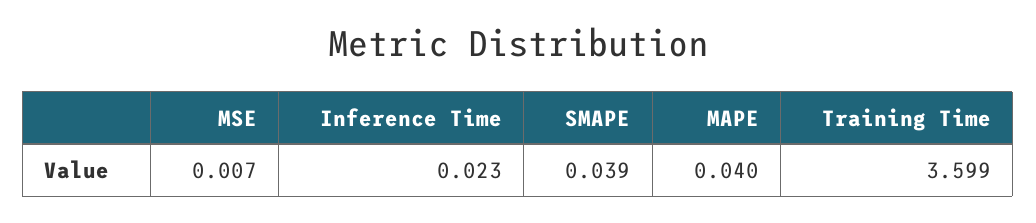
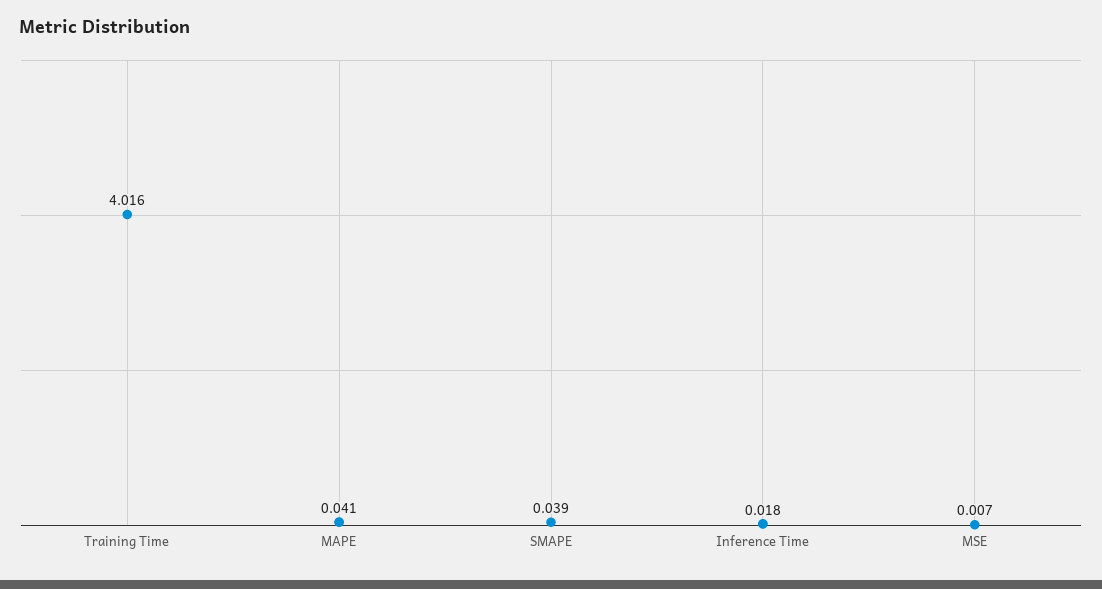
Inference Time: 0.023 -> 0.018
MAPE: 0.04 -> 0.041
Training Time: 3.599 -> 4.016

